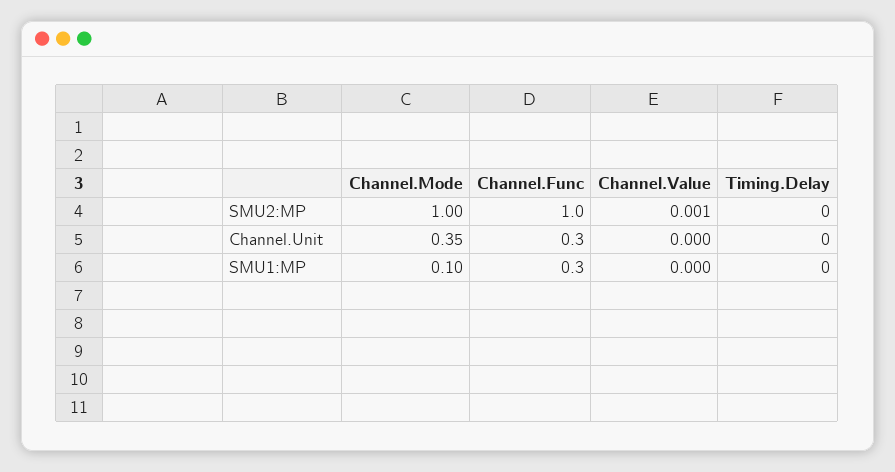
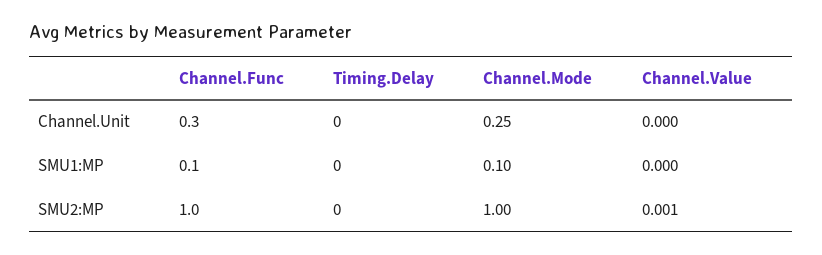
Channel.Mode, Channel.Unit: 0.35 -> 0.25
Channel.Func, SMU1:MP: 0.3 -> 0.1

